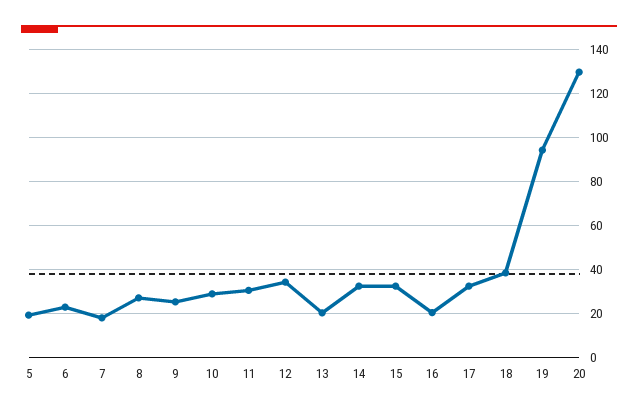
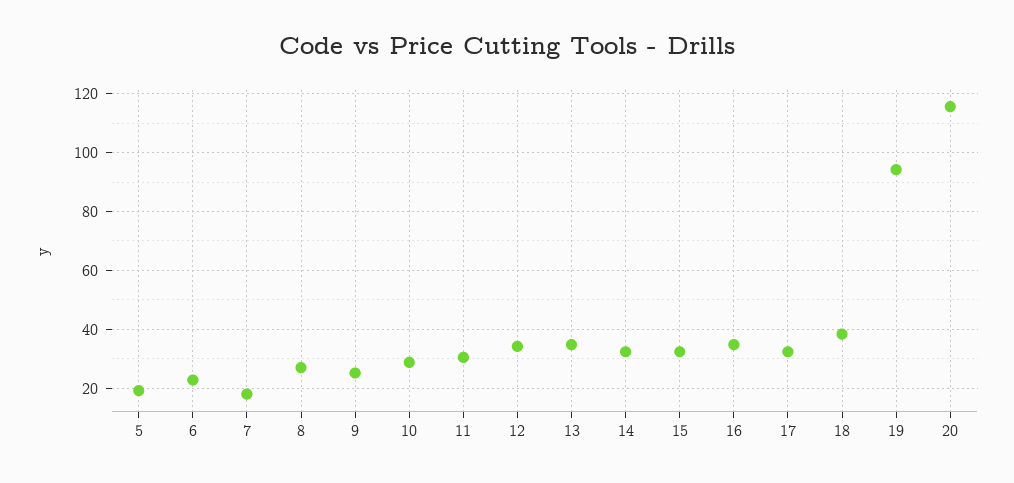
13: 20 -> 35
16: 20 -> 35
20: 130 -> 115

